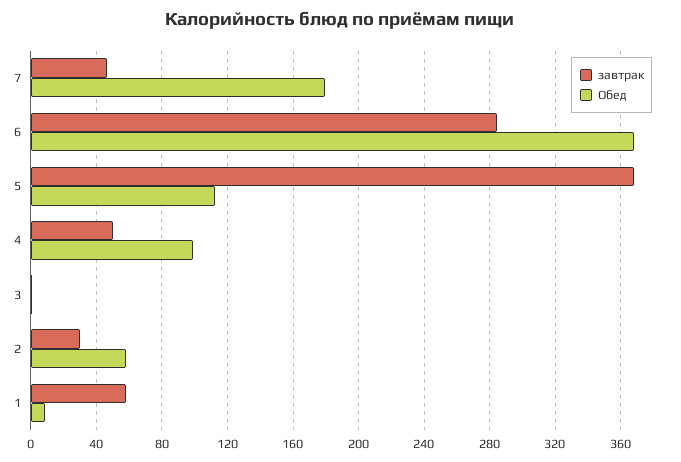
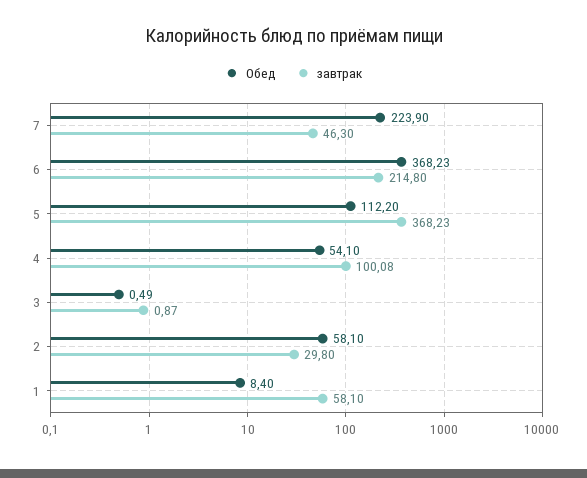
Обед, 7: 180 -> 223.9
завтрак, 6: 285 -> 214.8
завтрак, 4: 50 -> 100.08
Обед, 4: 100 -> 54.1

